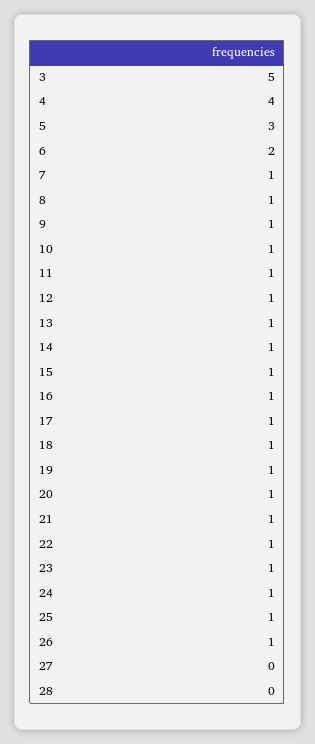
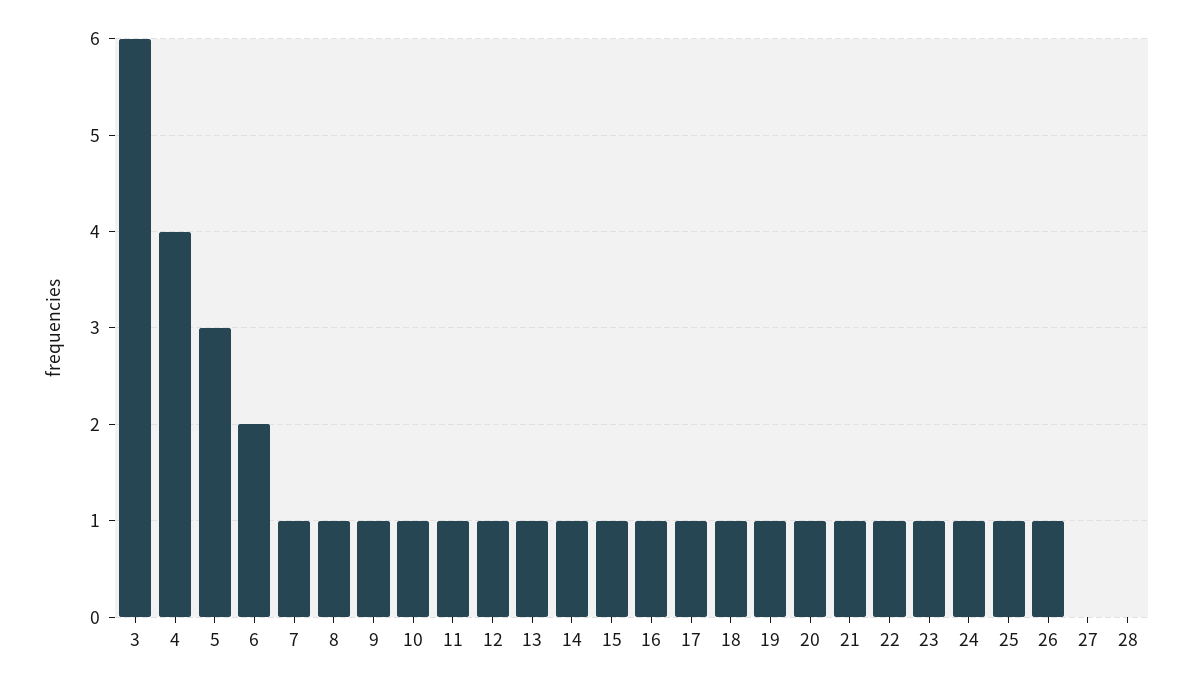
3: 5 -> 6

